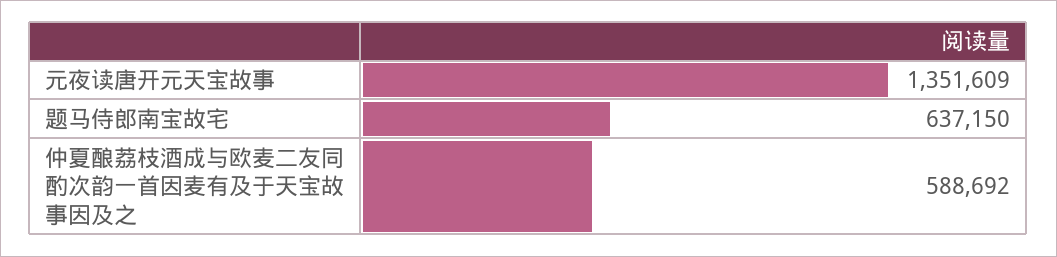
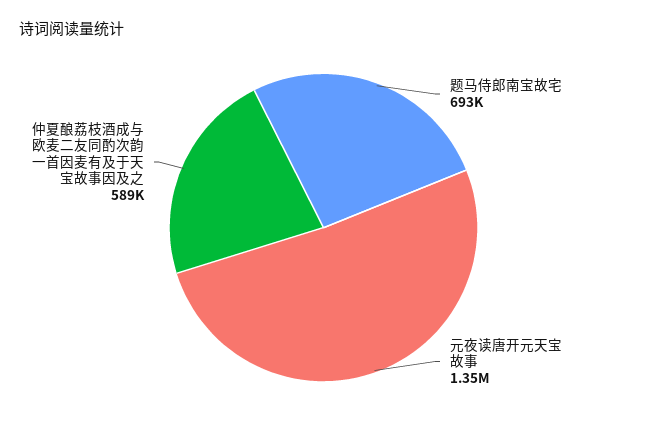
题马侍郎南宝故宅: 637150 -> 693000

